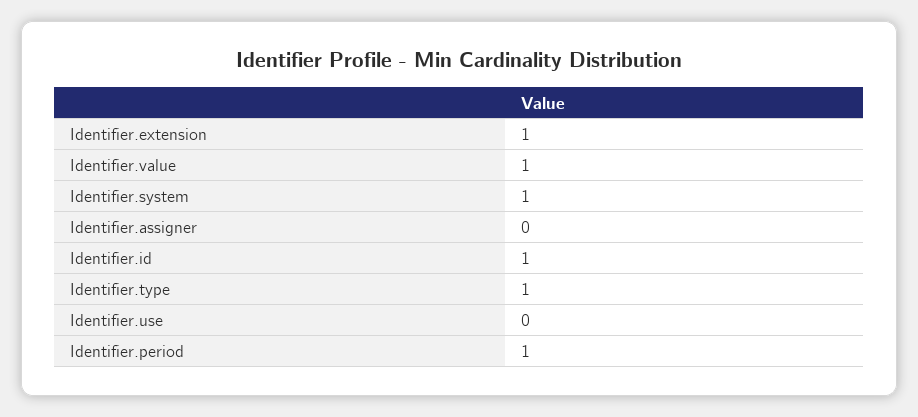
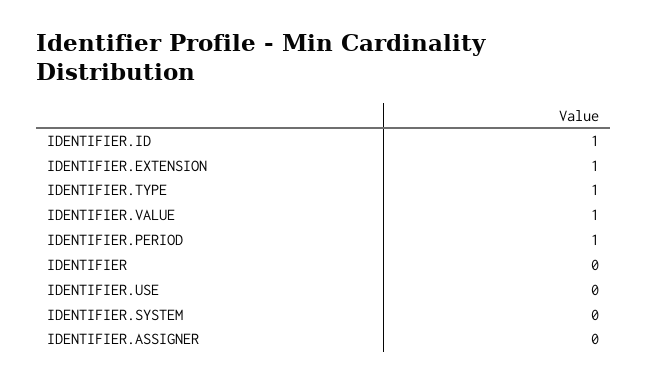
Identifier.system: 1 -> 0
IDENTIFIER: none -> 0

